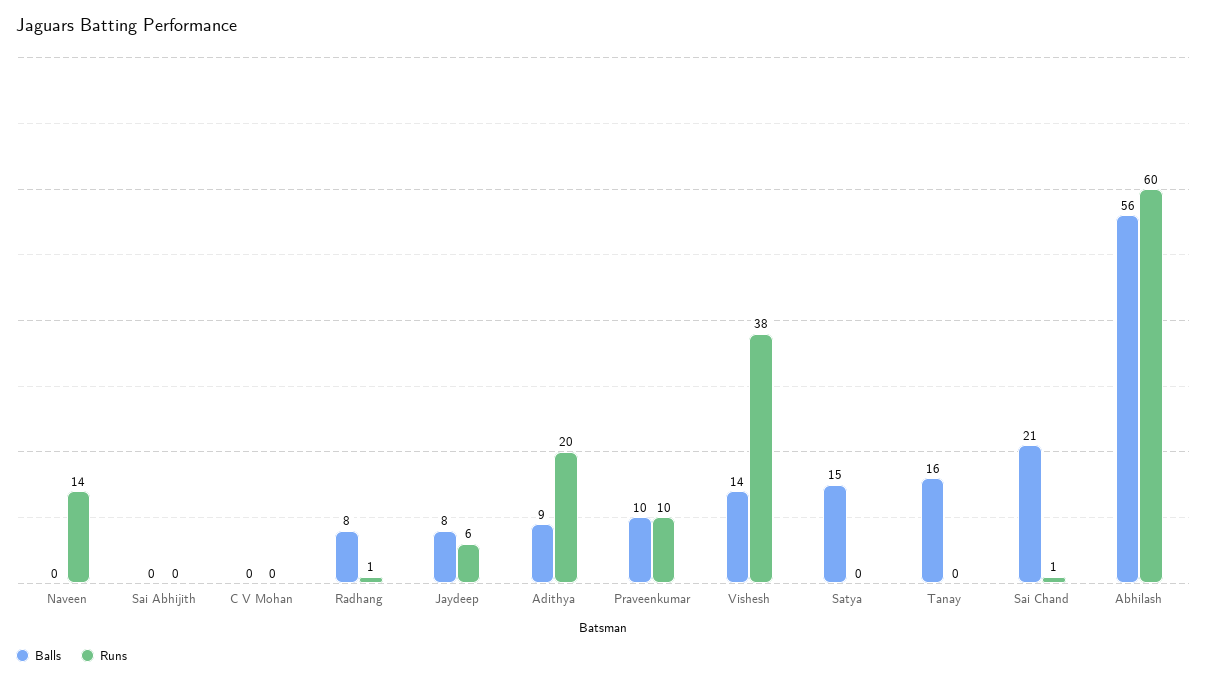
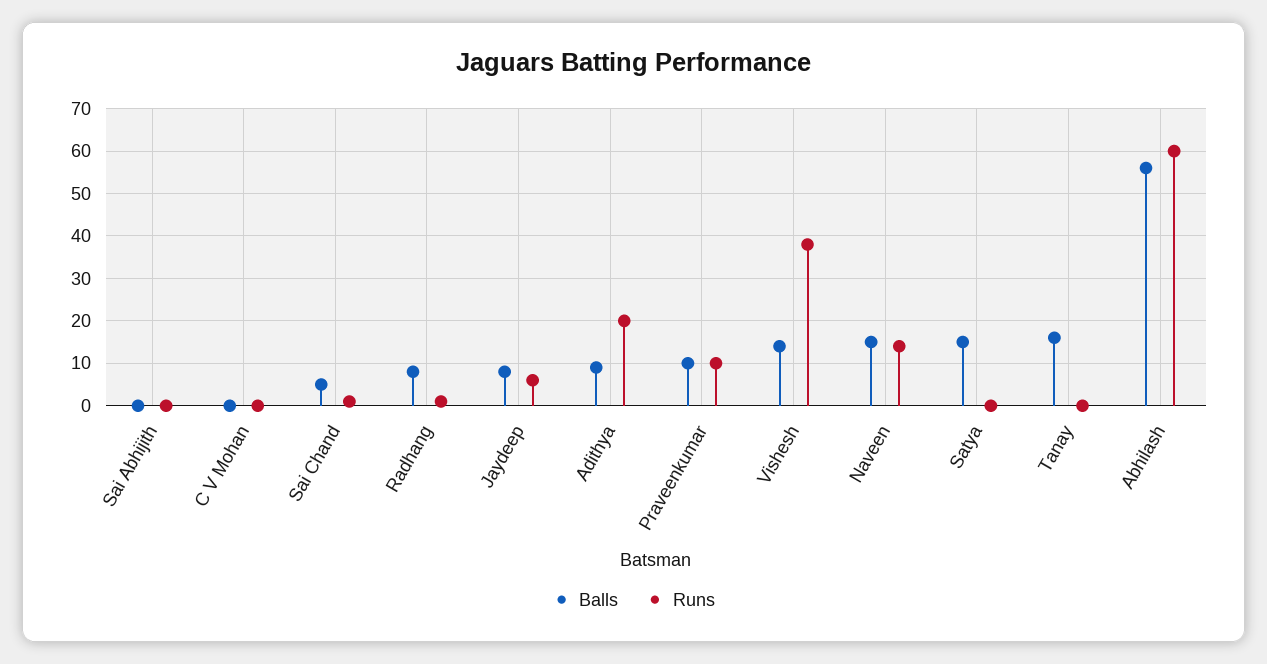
Balls, Naveen: 0 -> 15
Balls, Sai Chand: 21 -> 5

